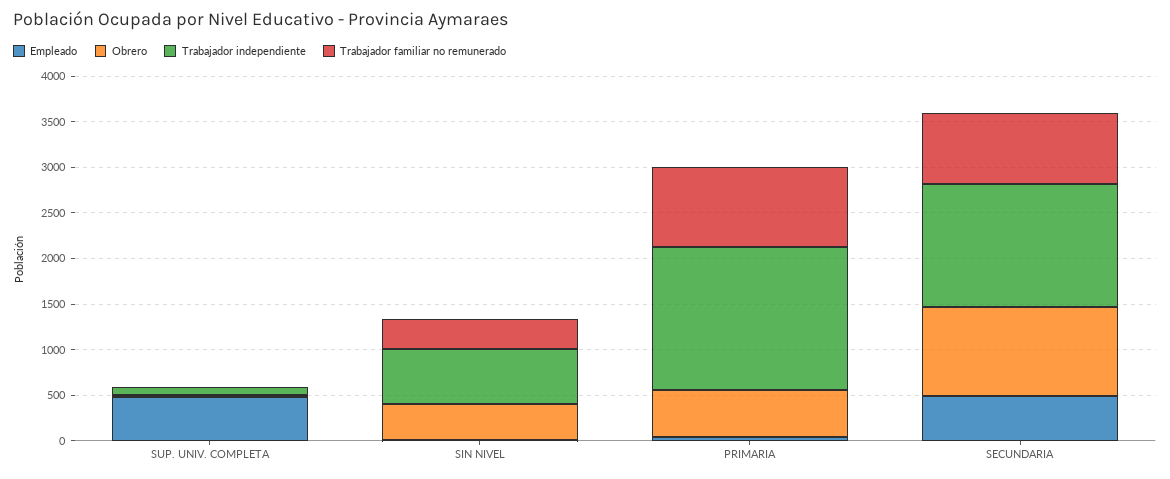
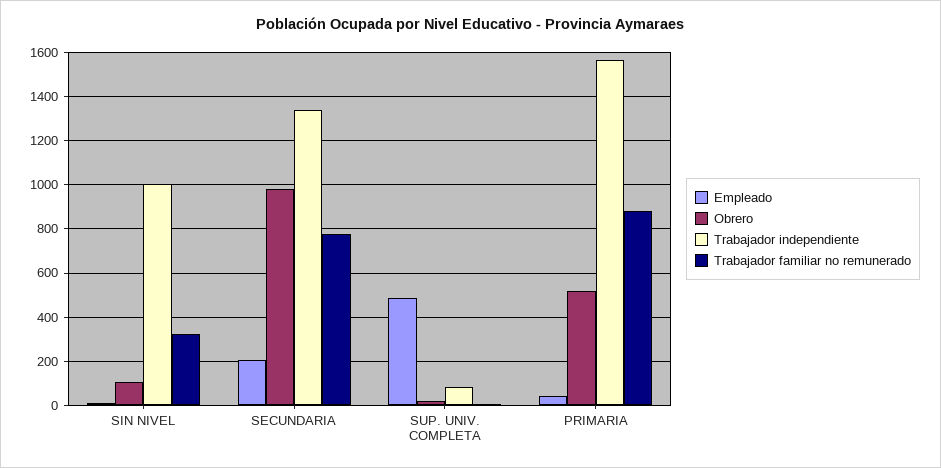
Obrero, SIN NIVEL: 400 -> 100
Trabajador independiente, SIN NIVEL: 600 -> 1000
Empleado, SECUNDARIA: 500 -> 200

